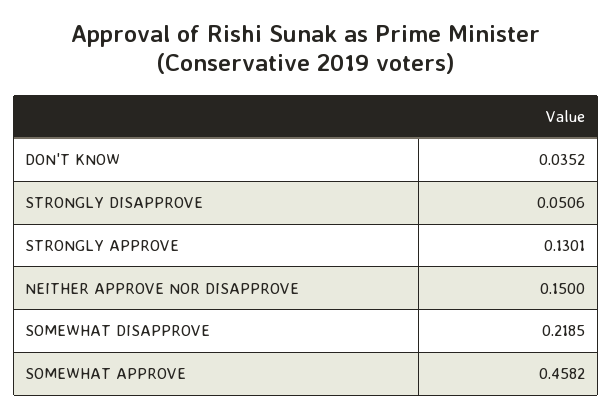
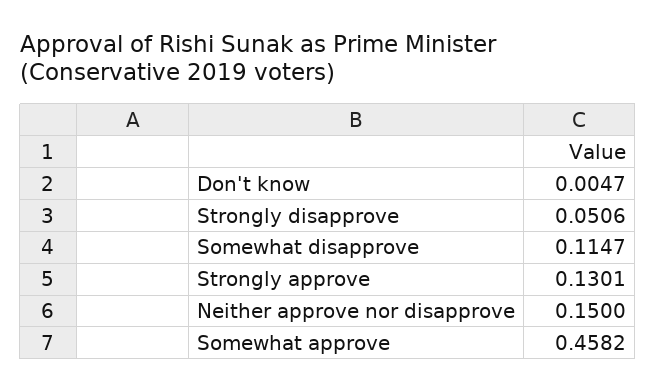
DON'T KNOW: 0.0352 -> 0.0047
SOMEWHAT DISAPPROVE: 0.2185 -> 0.1147

